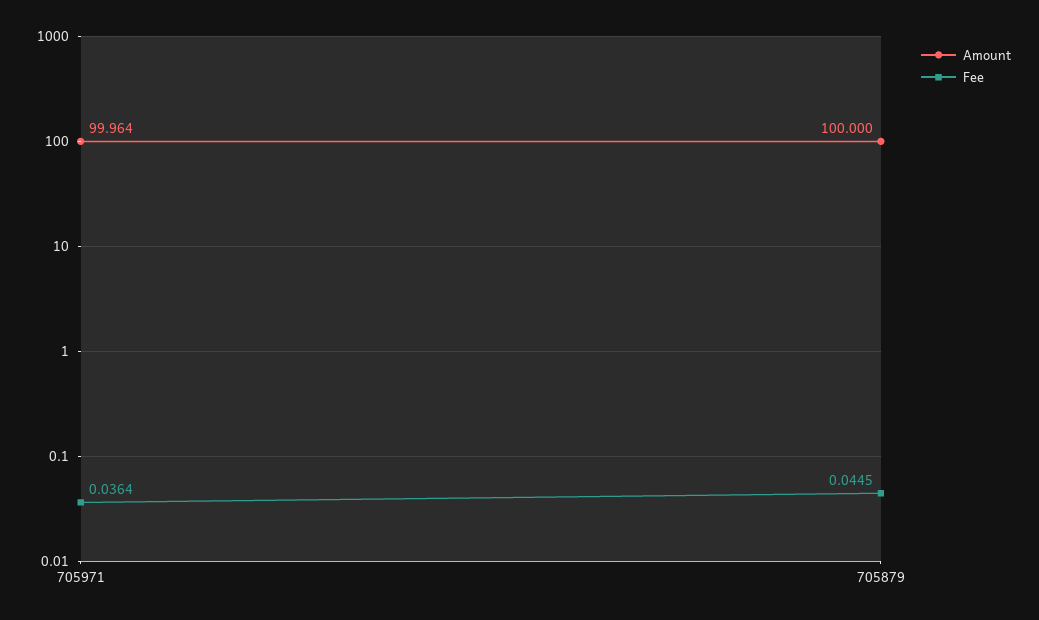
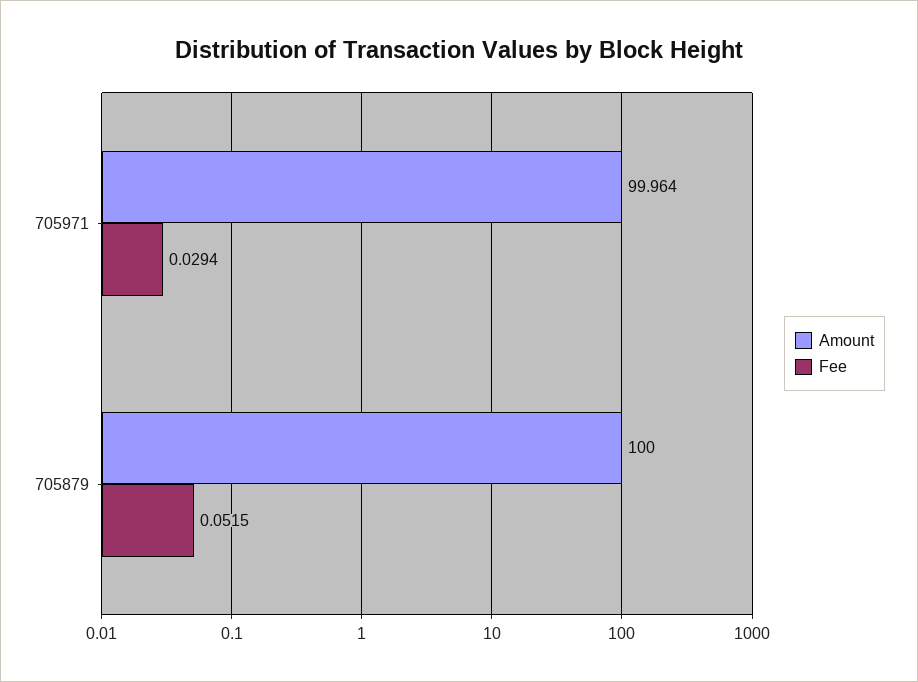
Fee, 705971: 0.0364 -> 0.0294
Fee, 705879: 0.0445 -> 0.0515

